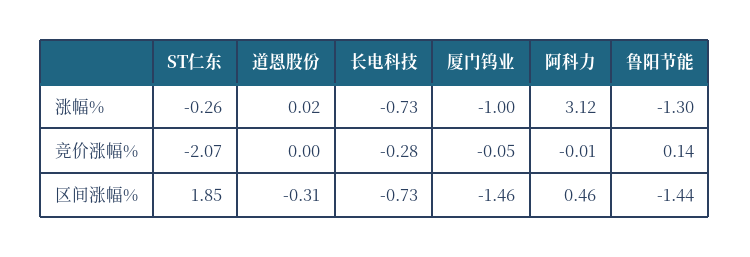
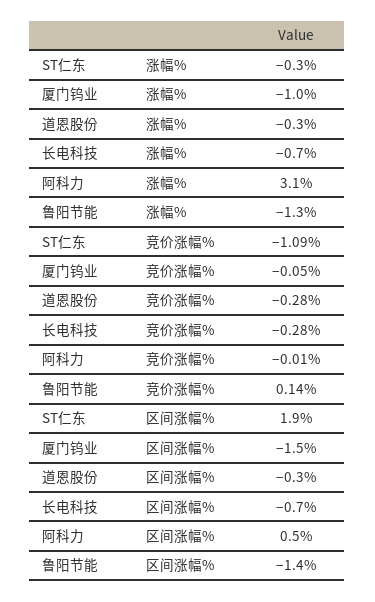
道恩股份, 涨幅%: 0.02 -> -0.3
ST仁东, 竞价涨幅%: -2.07 -> -1.09
道恩股份, 竞价涨幅%: 0 -> -0.28

